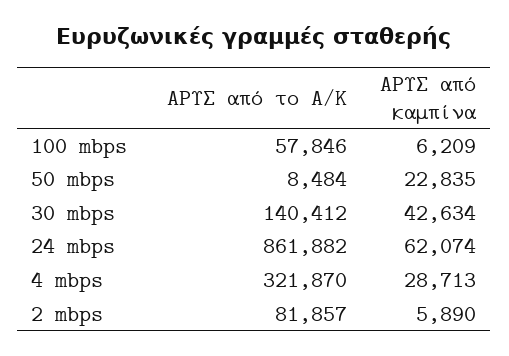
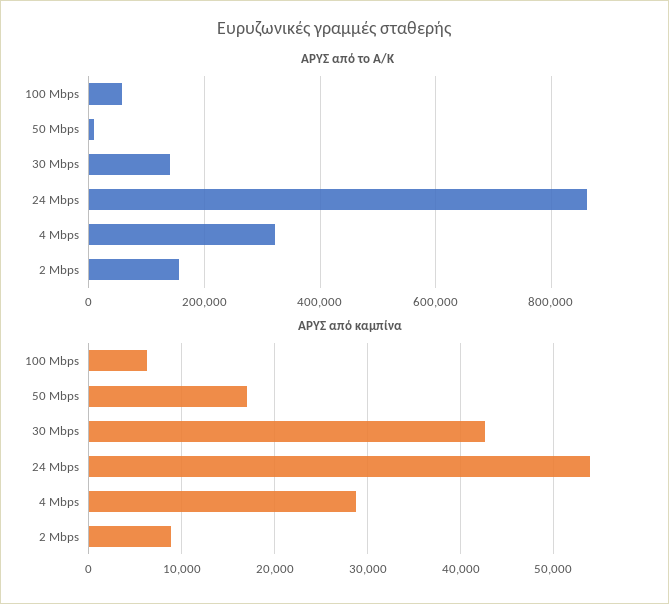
ΑΡΥΣ από καμπίνα, 50 mbps: 22835 -> 17000
ΑΡΥΣ από καμπίνα, 24 mbps: 62074 -> 54000
ΑΡΥΣ από το Α/Κ, 2 mbps: 81857 -> 160000
ΑΡΥΣ από καμπίνα, 2 mbps: 5890 -> 9000

